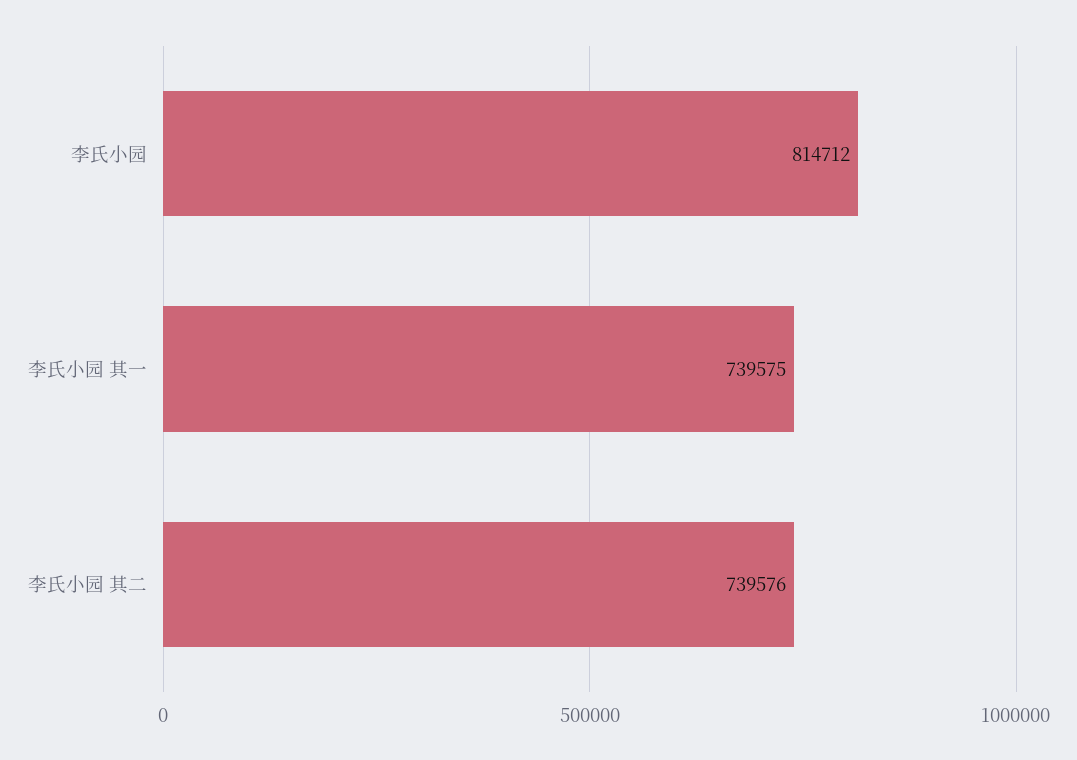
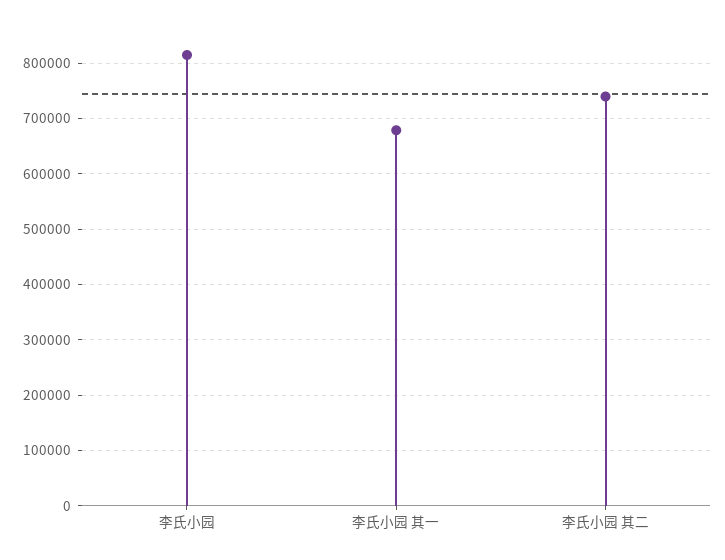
李氏小园 其一: 739575 -> 680000

